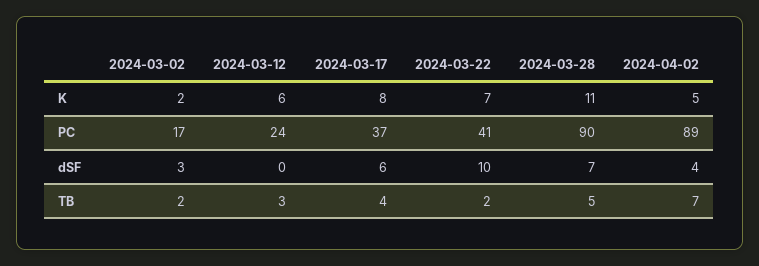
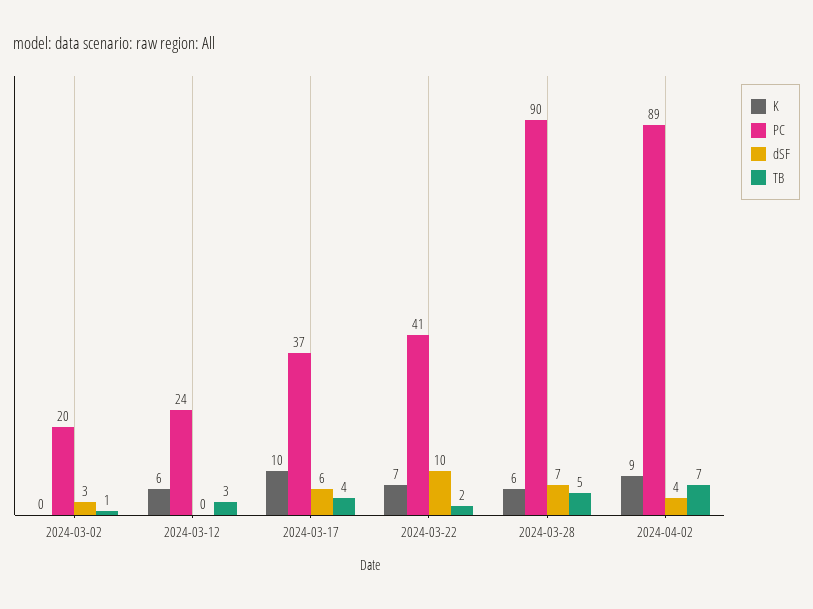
K, 2024-03-02: 2 -> 0
K, 2024-03-17: 8 -> 10
K, 2024-03-28: 11 -> 6
K, 2024-04-02: 5 -> 9
PC, 2024-03-02: 17 -> 20
TB, 2024-03-02: 2 -> 1

